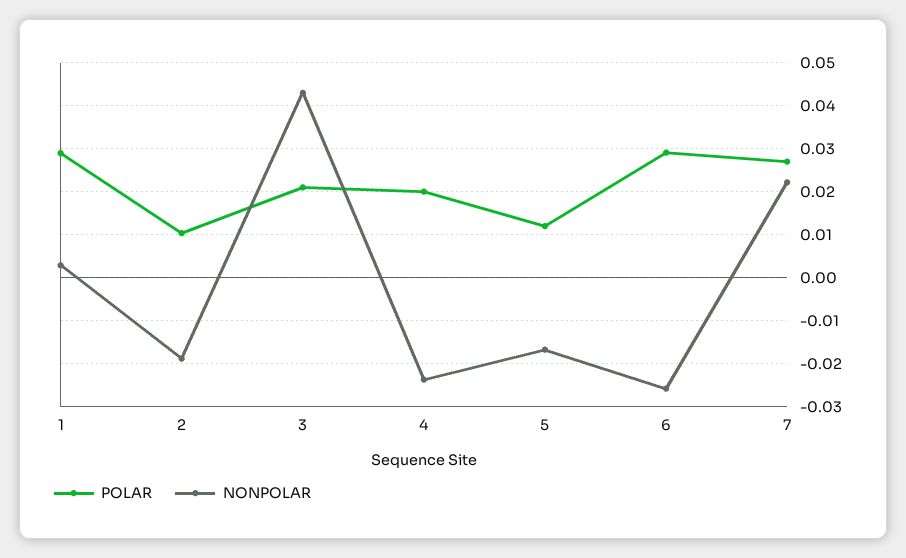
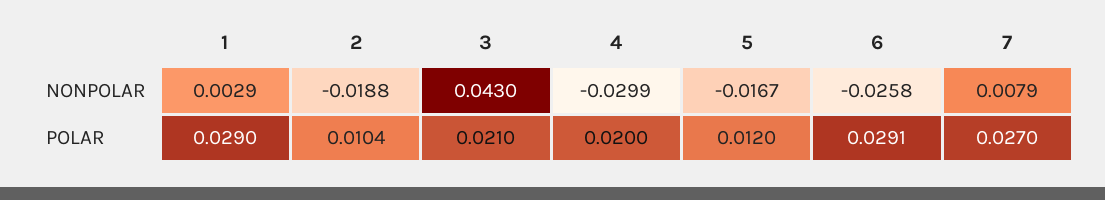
NONPOLAR, 4: -0.024 -> -0.0299
NONPOLAR, 7: 0.022 -> 0.0079

